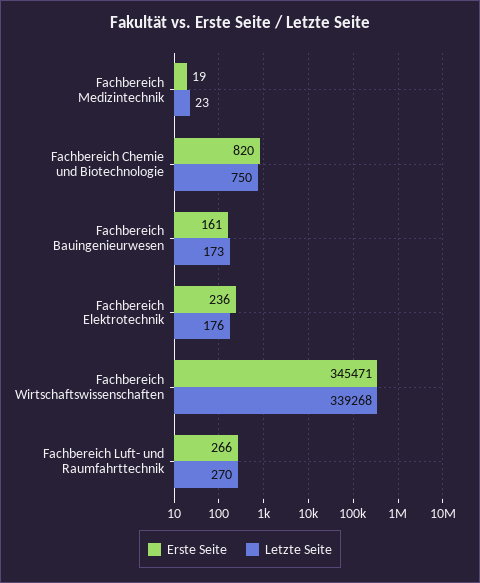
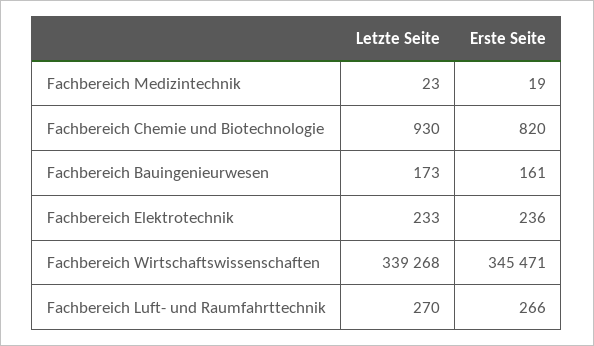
Letzte Seite, Fachbereich Chemie und Biotechnologie: 750 -> 930
Letzte Seite, Fachbereich Elektrotechnik: 176 -> 233

